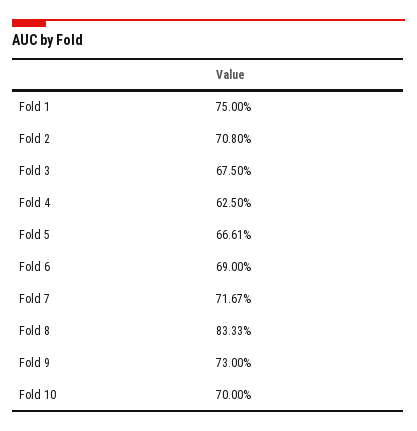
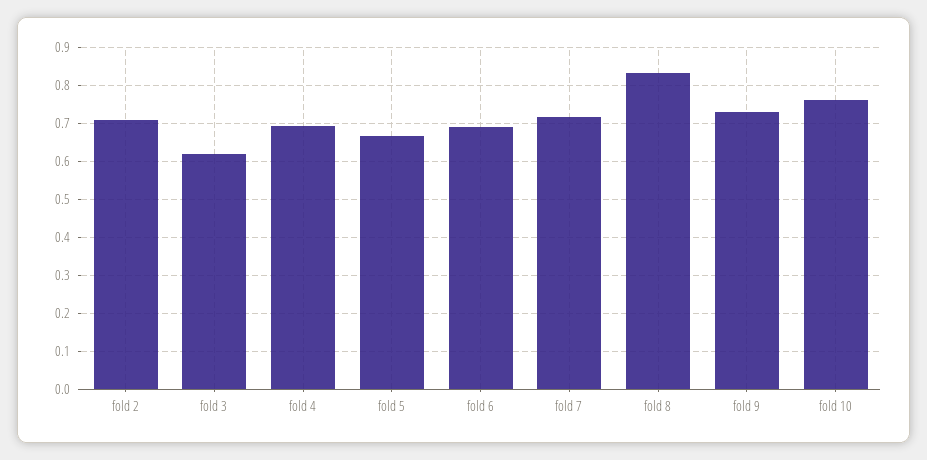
Fold 1: 0.75 -> none
Fold 3: 0.675 -> 0.62
Fold 4: 0.625 -> 0.7
Fold 10: 0.7 -> 0.76

